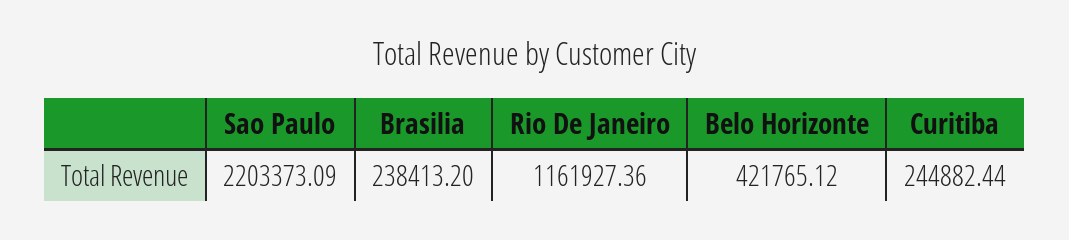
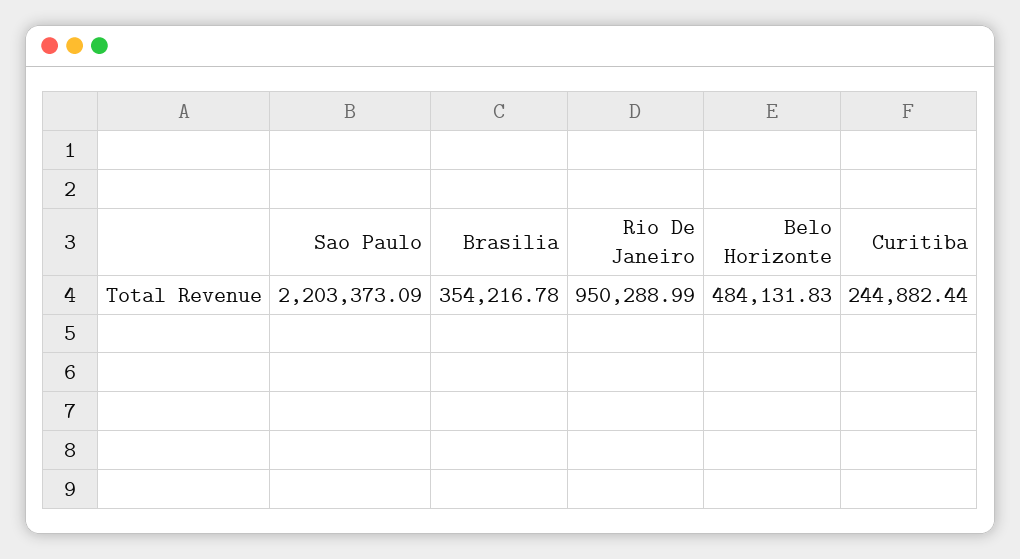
Brasilia: 238413.2 -> 354216.78
Rio De Janeiro: 1161927.36 -> 950288.99
Belo Horizonte: 421765.12 -> 484131.83

